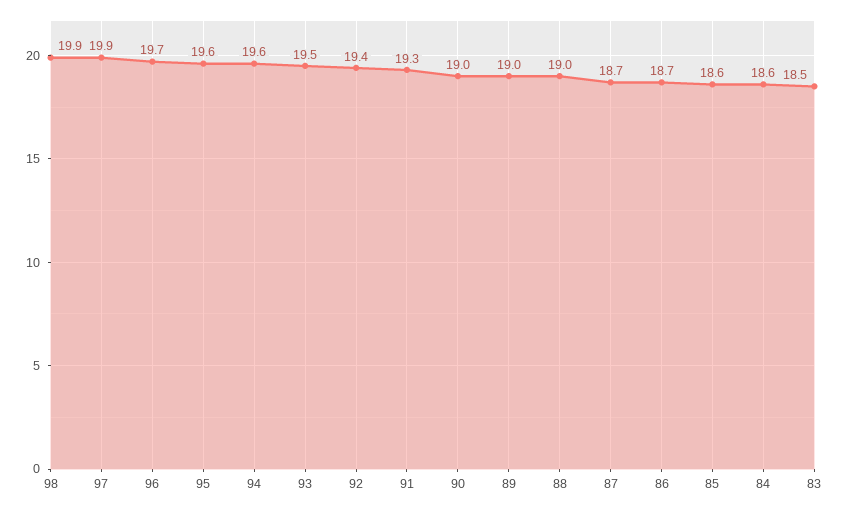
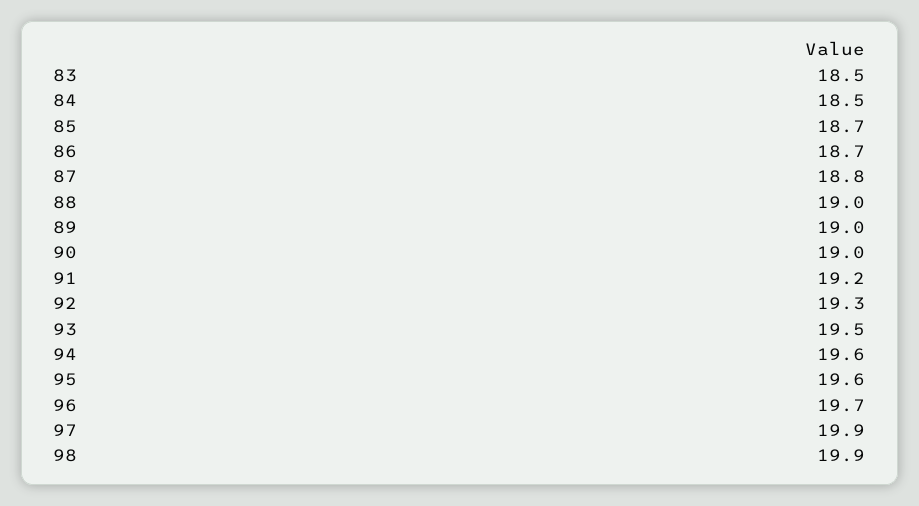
92: 19.4 -> 19.3
91: 19.3 -> 19.2
87: 18.7 -> 18.8
85: 18.6 -> 18.7
84: 18.6 -> 18.5

